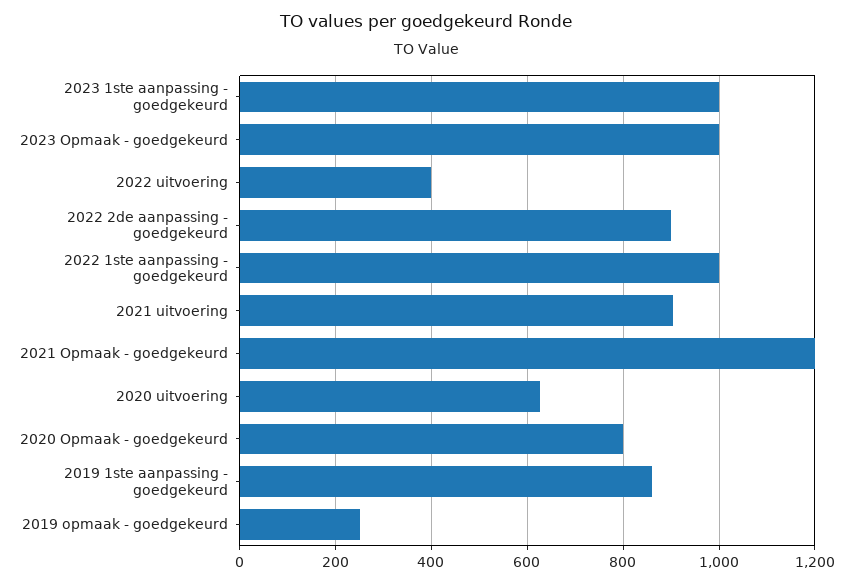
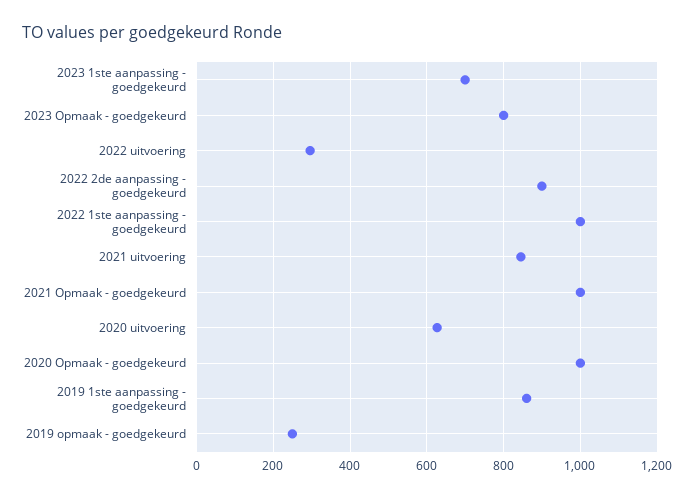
2023 1ste aanpassing - goedgekeurd: 1000 -> 700
2023 Opmaak - goedgekeurd: 1000 -> 800
2022 uitvoering: 400 -> 300
2021 uitvoering: 900 -> 840
2021 Opmaak - goedgekeurd: 1200 -> 1000
2020 Opmaak - goedgekeurd: 800 -> 1000

